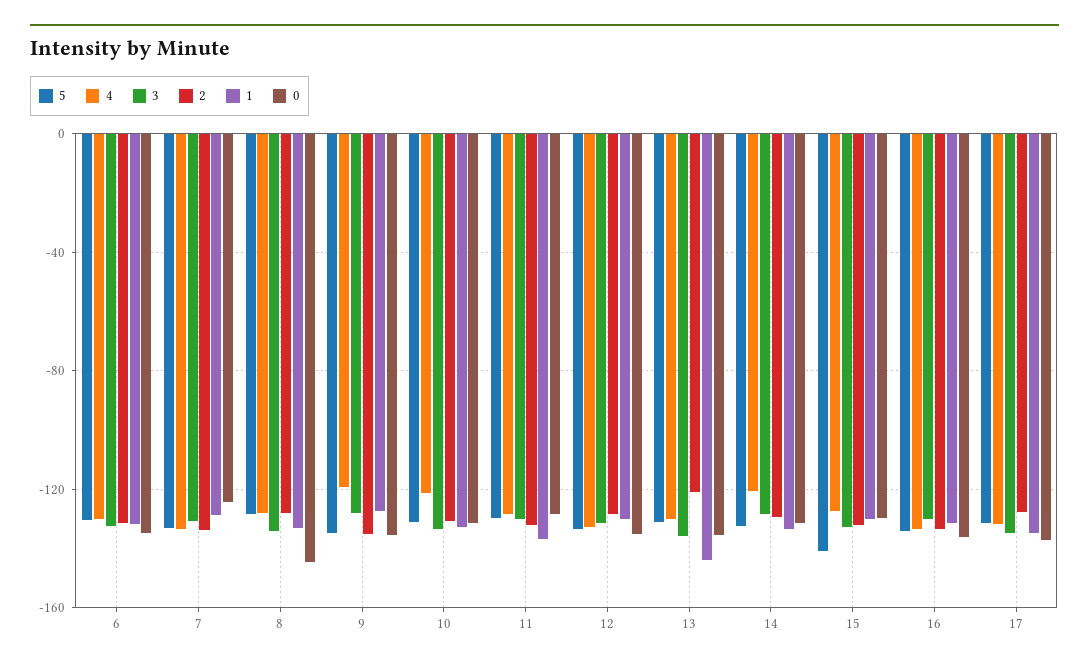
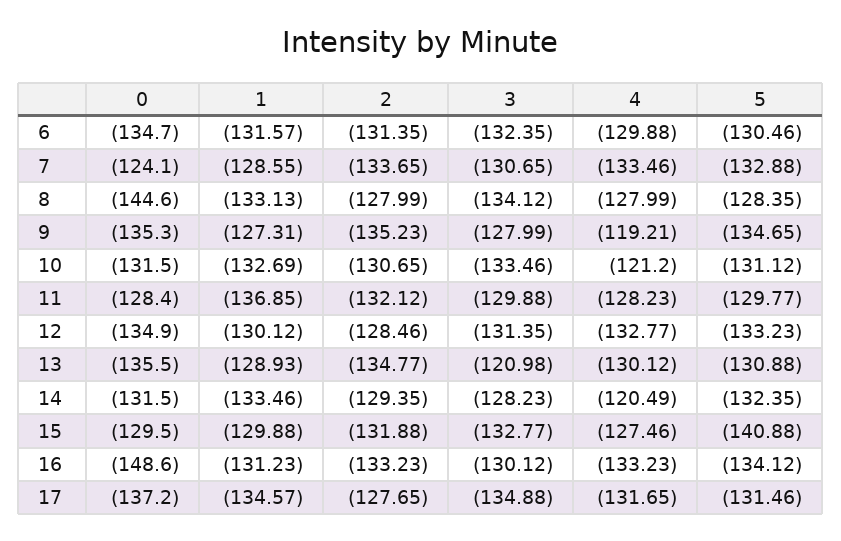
3, 13: -135 -> -120.98
2, 13: -120 -> -134.77
1, 13: -145 -> -128.93
0, 16: -135 -> -148.6

